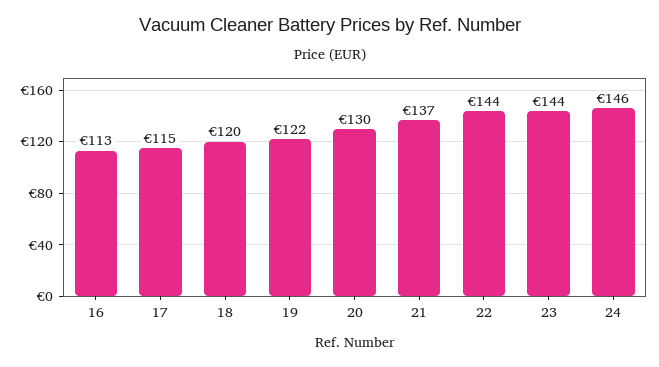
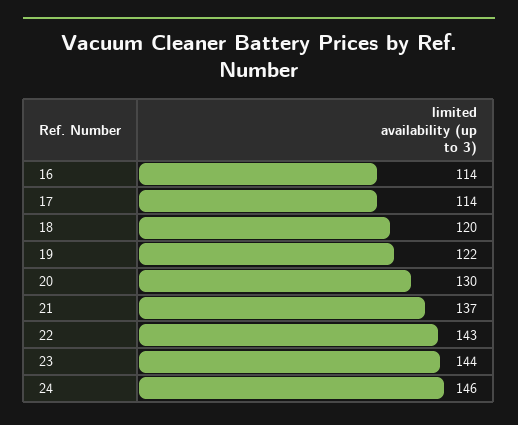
16: 113 -> 114
17: 115 -> 114
22: 144 -> 143

